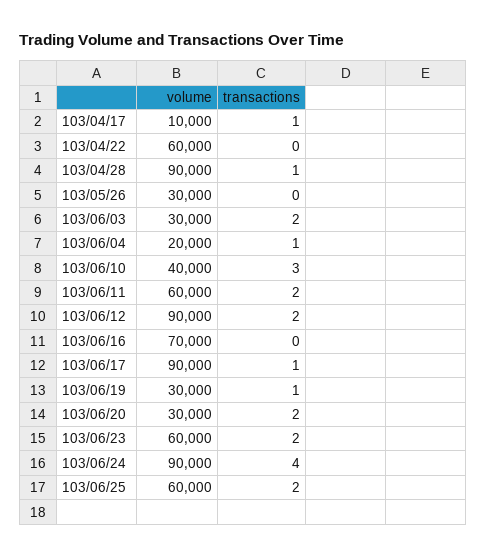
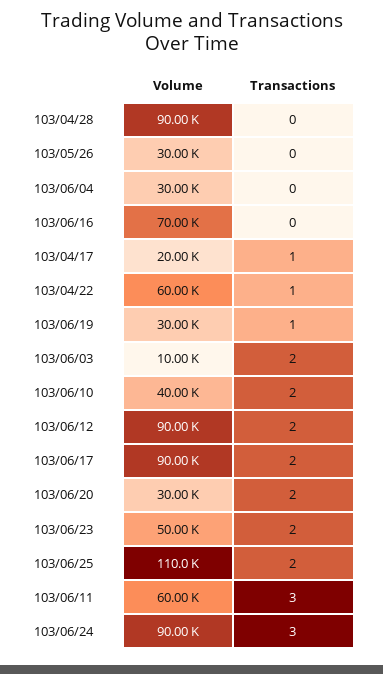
volume, 103/04/17: 10000 -> 20000
transactions, 103/04/22: 0 -> 1
transactions, 103/04/28: 1 -> 0
volume, 103/06/03: 30000 -> 10000
volume, 103/06/04: 20000 -> 30000
transactions, 103/06/04: 1 -> 0
transactions, 103/06/10: 3 -> 2
transactions, 103/06/11: 2 -> 3
transactions, 103/06/17: 1 -> 2
volume, 103/06/23: 60000 -> 50000
transactions, 103/06/24: 4 -> 3
volume, 103/06/25: 60000 -> 110000

